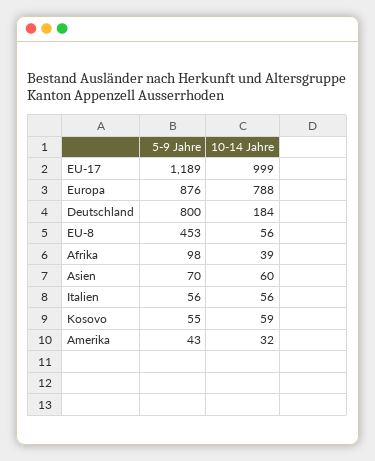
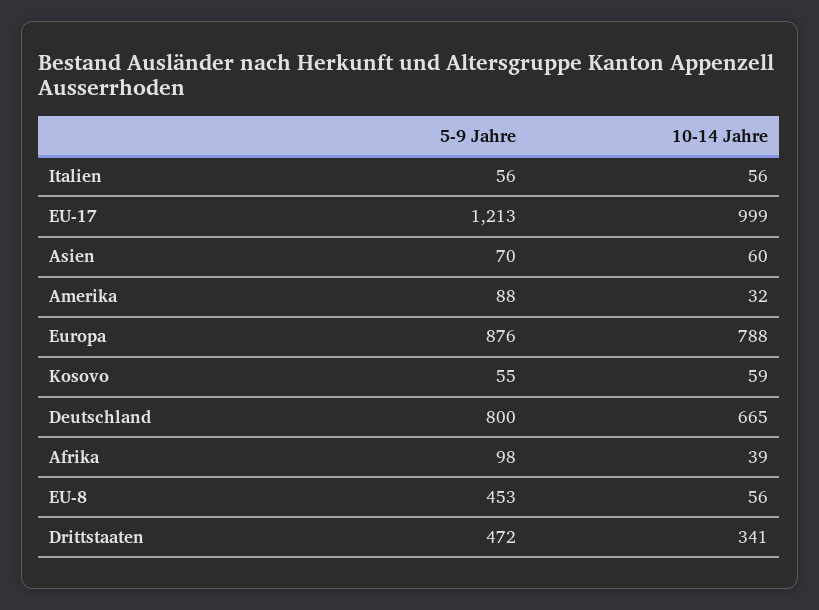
5-9 Jahre, EU-17: 1189 -> 1213
10-14 Jahre, Deutschland: 184 -> 665
5-9 Jahre, Amerika: 43 -> 88
5-9 Jahre, Drittstaaten: none -> 472
10-14 Jahre, Drittstaaten: none -> 341

